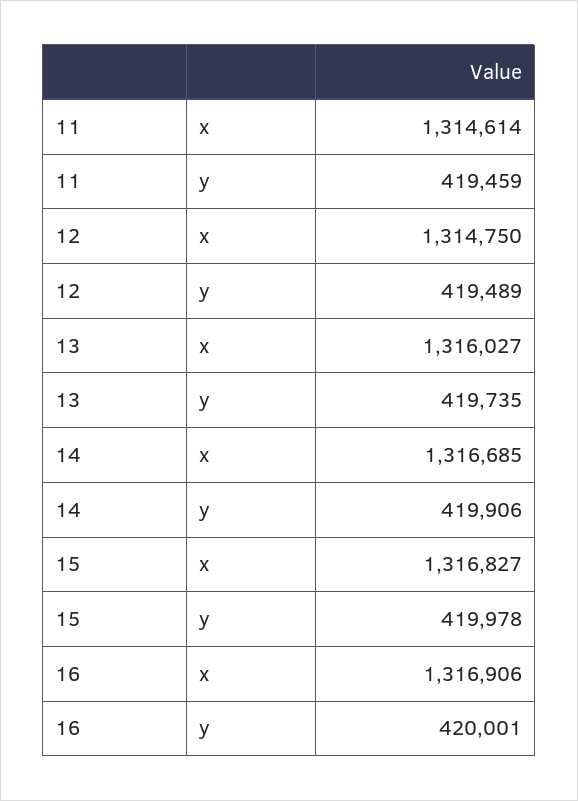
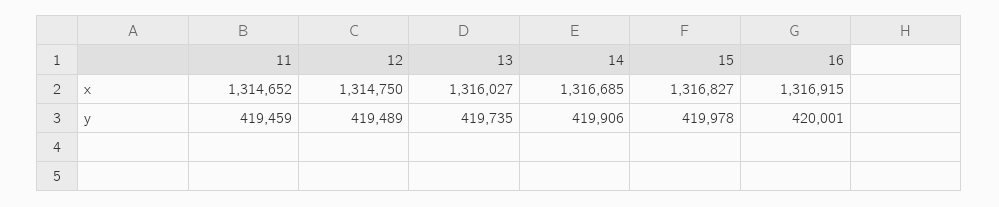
11, x: 1314614 -> 1314652
16, x: 1316906 -> 1316915

